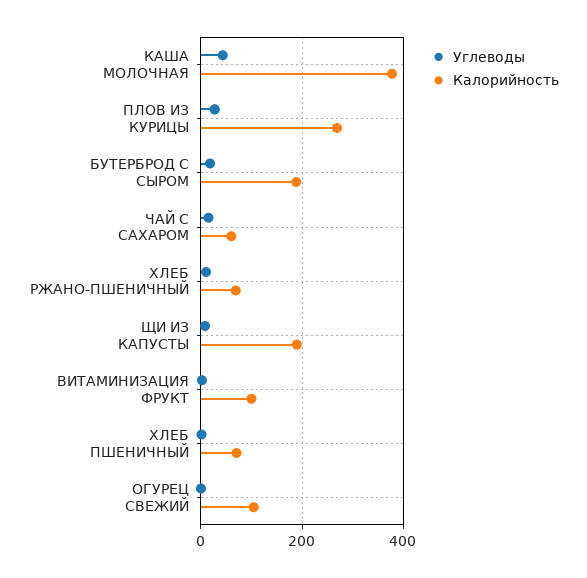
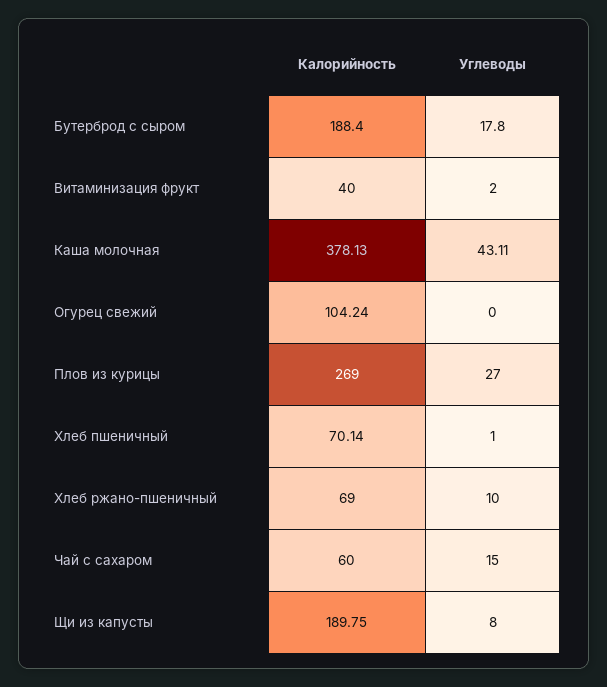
Калорийность, ВИТАМИНИЗАЦИЯ ФРУКТ: 100 -> 40

